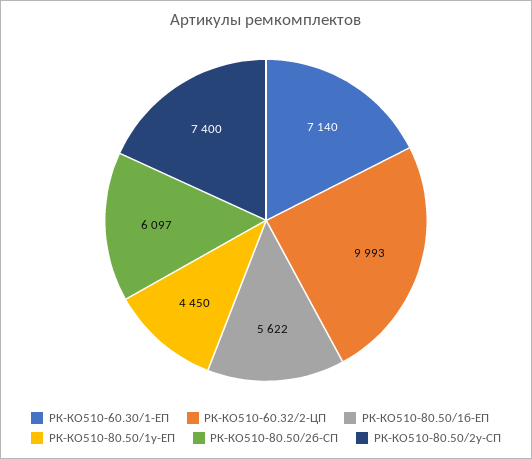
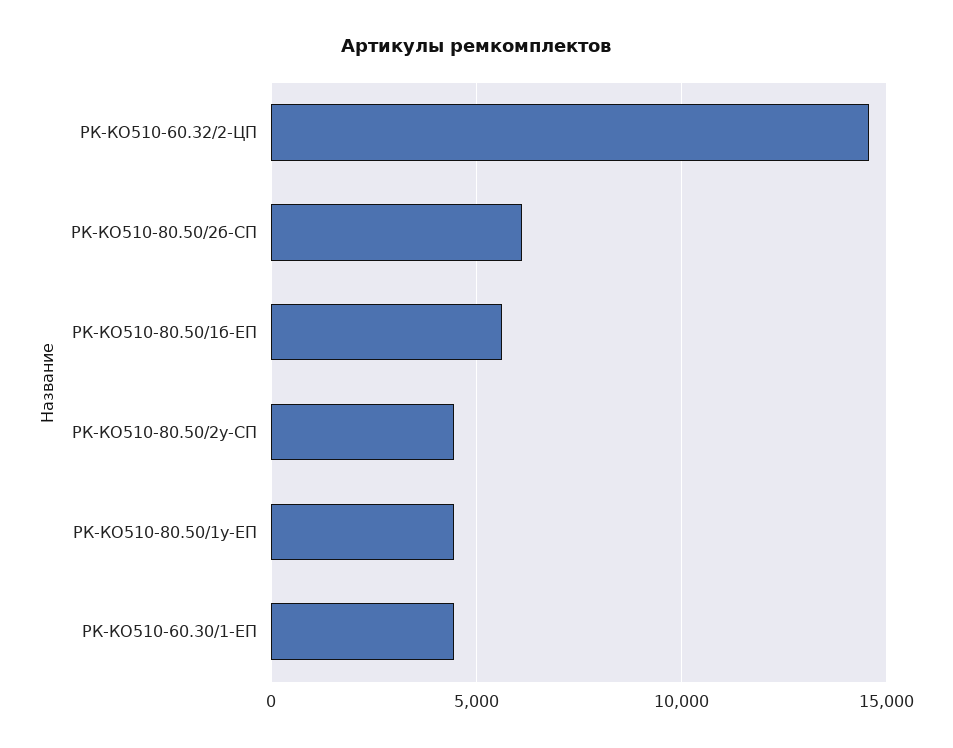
РК-КО510-60.30/1-ЕП: 7140 -> 4500
РК-КО510-60.32/2-ЦП: 9993 -> 14500
РК-КО510-80.50/2у-СП: 7400 -> 4500

